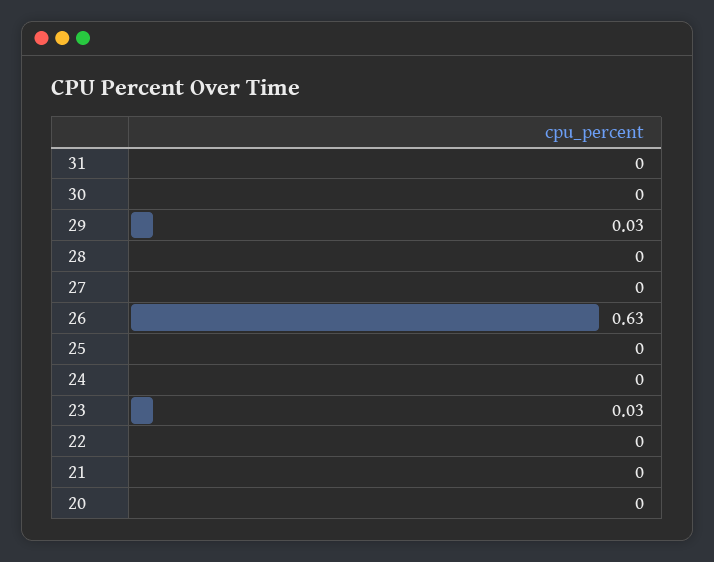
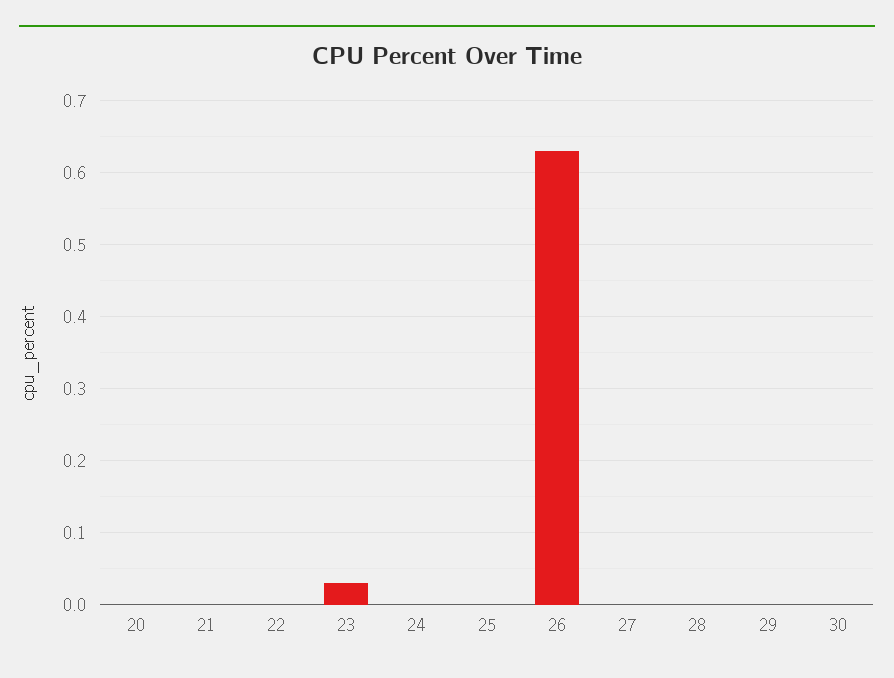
31: 0 -> none
29: 0.03 -> 0

